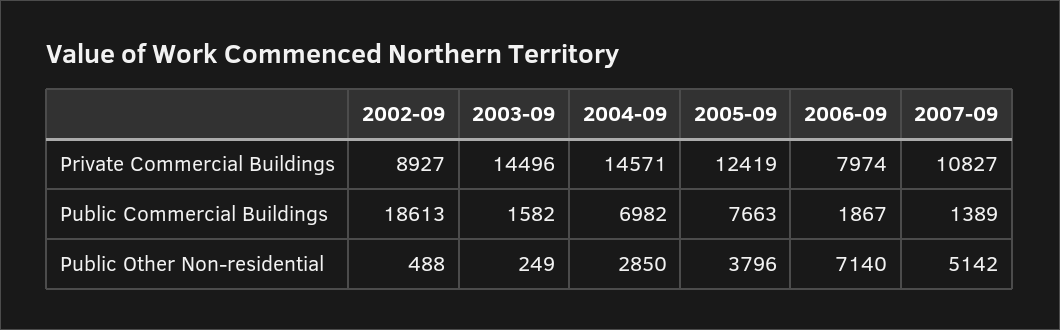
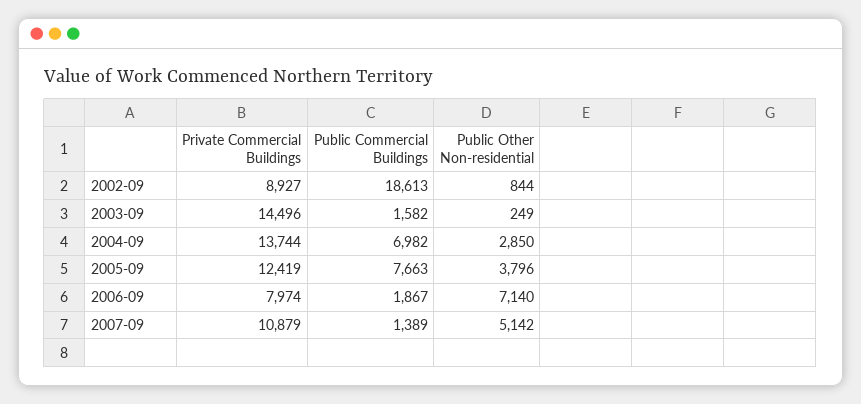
2004-09, Private Commercial Buildings: 14571 -> 13744
2007-09, Private Commercial Buildings: 10827 -> 10879
2002-09, Public Other Non-residential: 488 -> 844

